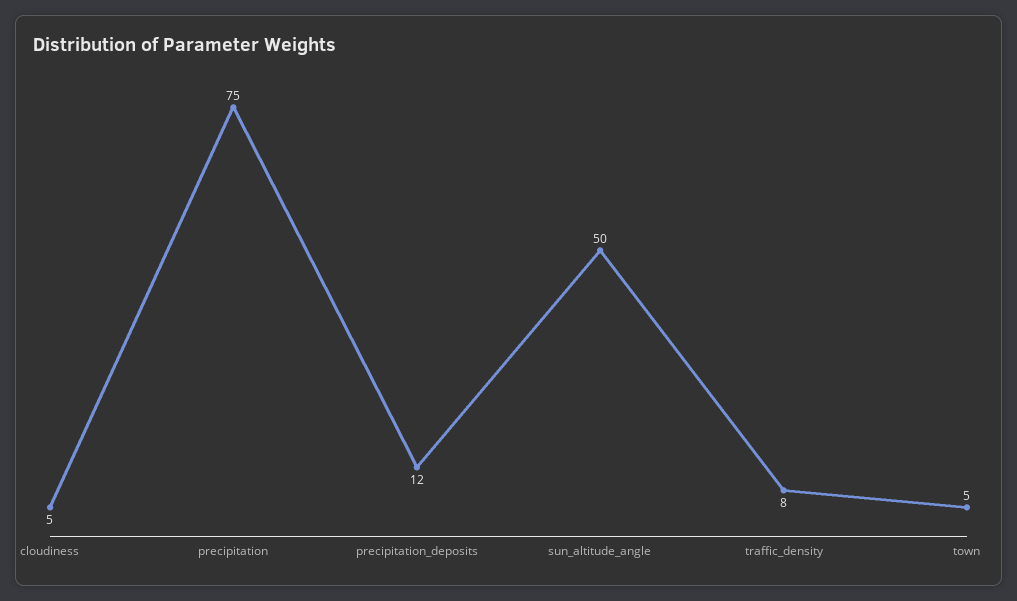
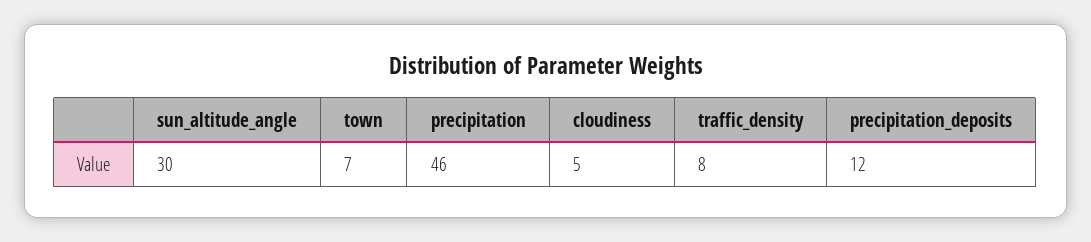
precipitation: 75 -> 46
sun_altitude_angle: 50 -> 30
town: 5 -> 7

